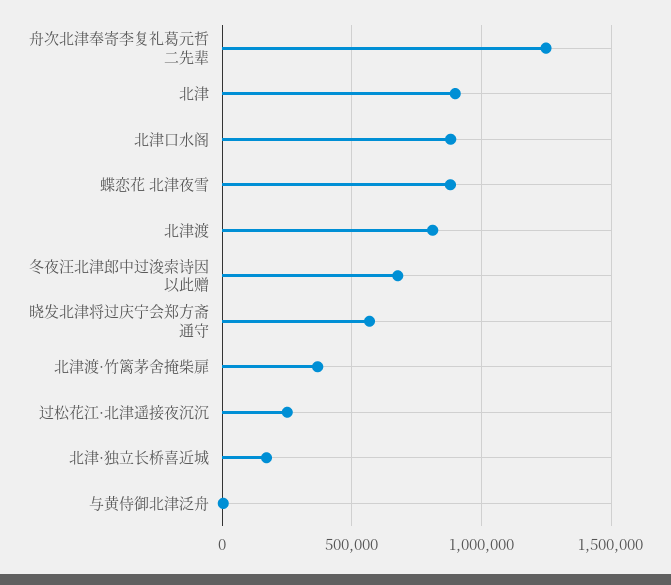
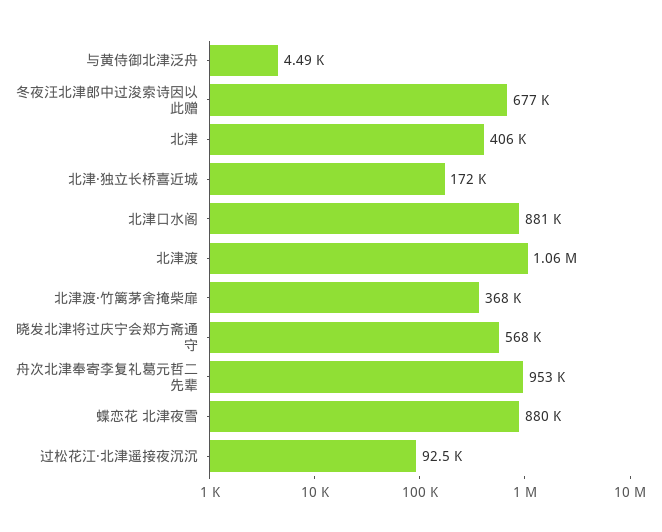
舟次北津奉寄李复礼葛元哲二先辈: 1250000 -> 953000
北津: 900000 -> 406000
北津渡: 800000 -> 1060000
过松花江·北津遥接夜沉沉: 250000 -> 92500

